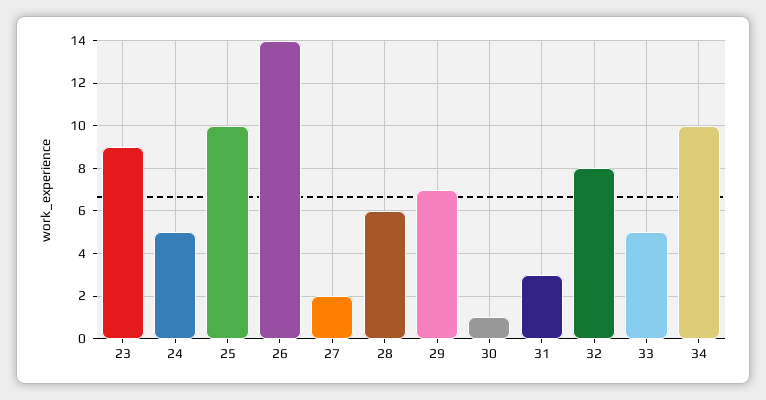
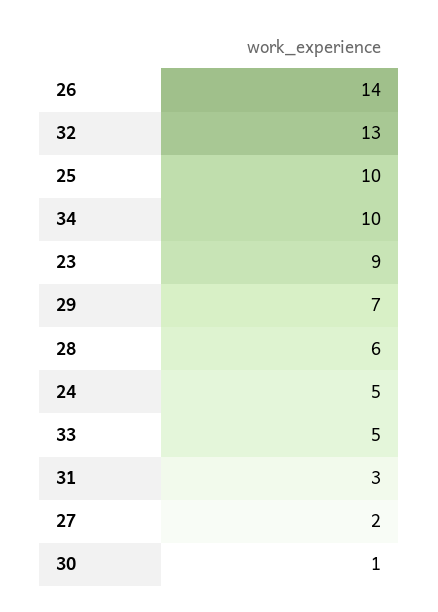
32: 8 -> 13

